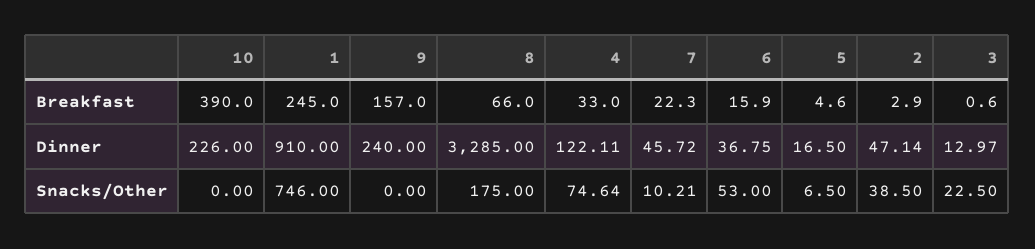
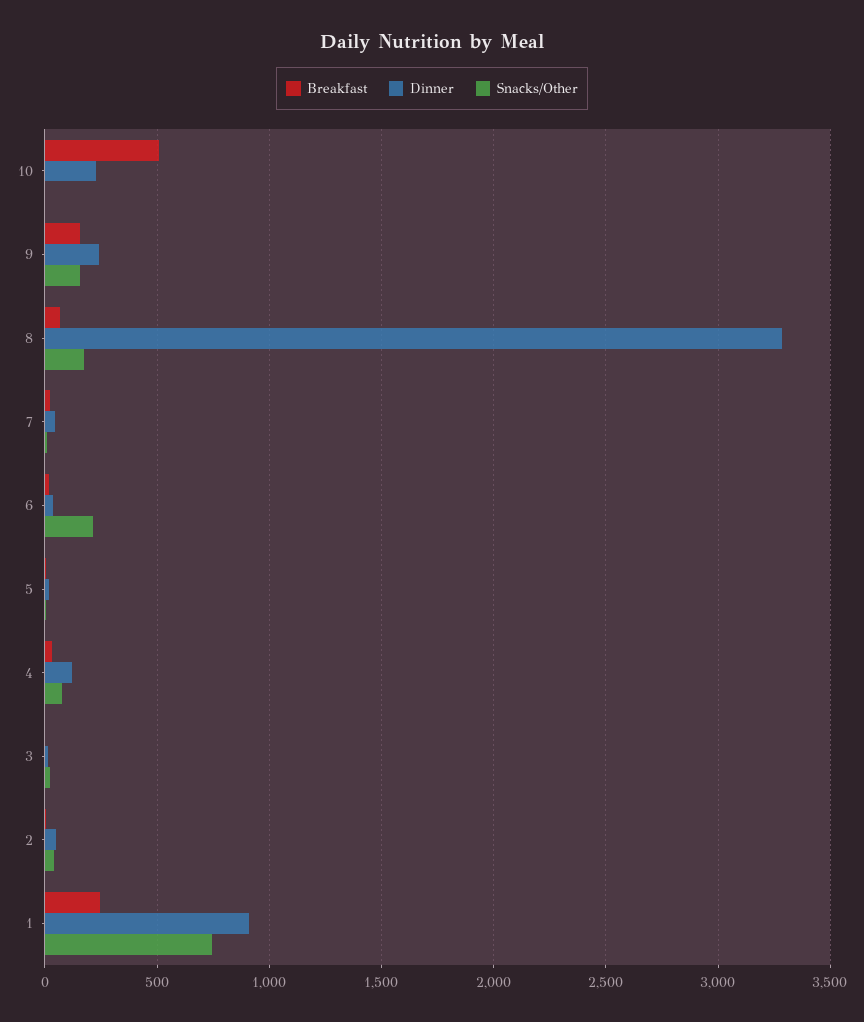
Breakfast, 10: 390 -> 500
Snacks/Other, 9: 0 -> 150
Snacks/Other, 6: 53 -> 200

